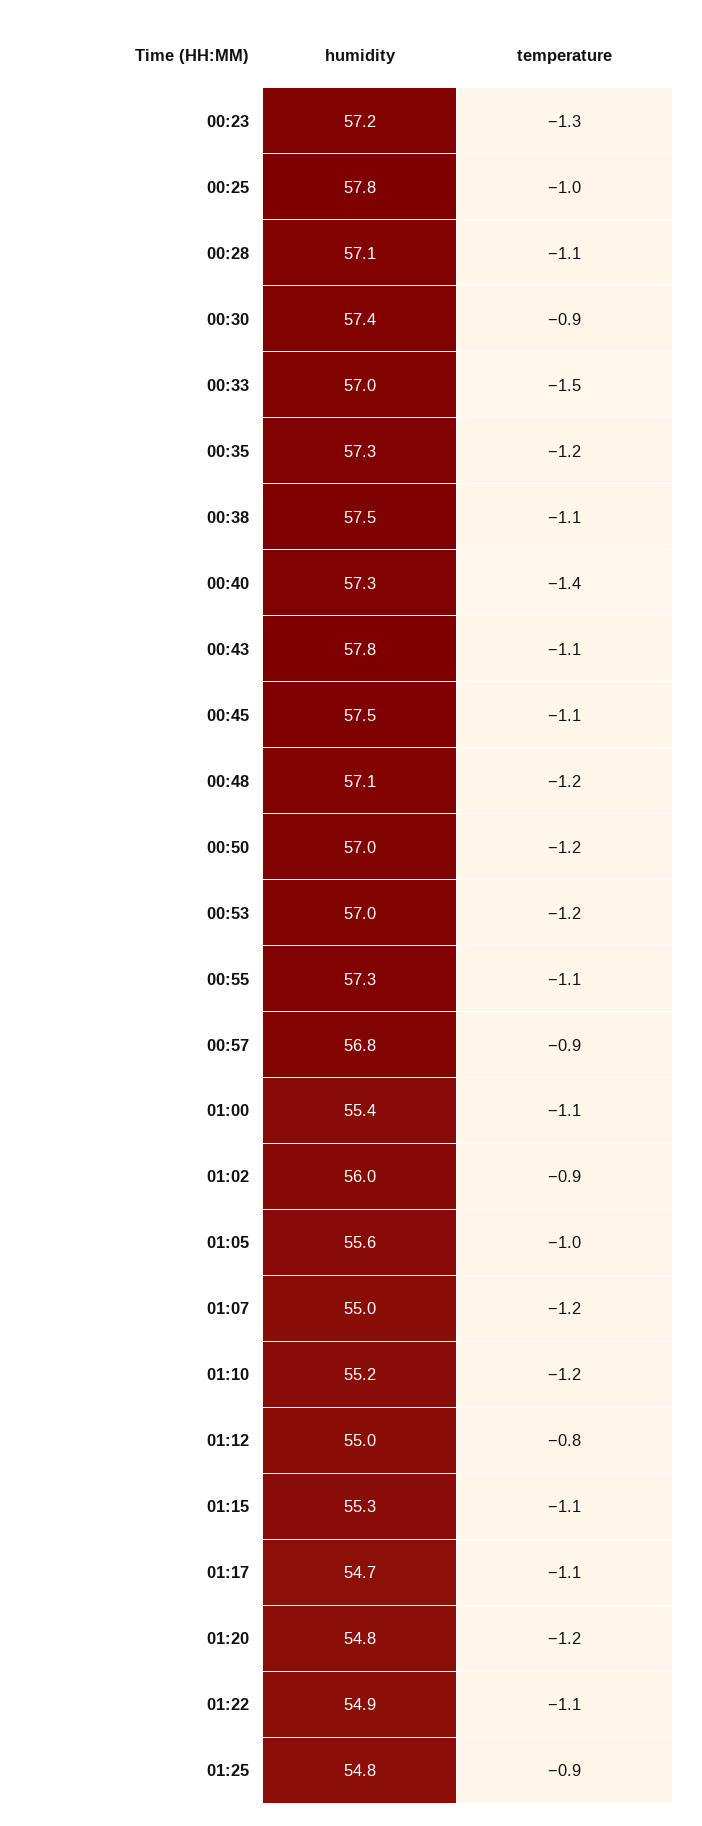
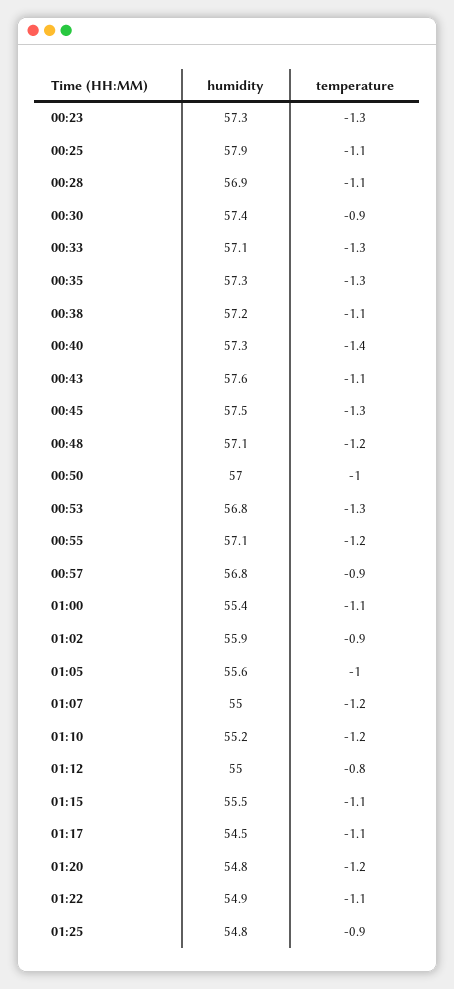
humidity, 00:23: 57.2 -> 57.3
humidity, 00:25: 57.8 -> 57.9
temperature, 00:25: -1 -> -1.1
humidity, 00:28: 57.1 -> 56.9
humidity, 00:33: 57 -> 57.1
temperature, 00:33: -1.5 -> -1.3
temperature, 00:35: -1.2 -> -1.3
humidity, 00:38: 57.5 -> 57.2
humidity, 00:43: 57.8 -> 57.6
temperature, 00:45: -1.1 -> -1.3
temperature, 00:50: -1.2 -> -1
humidity, 00:53: 57 -> 56.8
temperature, 00:53: -1.2 -> -1.3
humidity, 00:55: 57.3 -> 57.1
temperature, 00:55: -1.1 -> -1.2
humidity, 01:02: 56 -> 55.9
humidity, 01:15: 55.3 -> 55.5
humidity, 01:17: 54.7 -> 54.5

